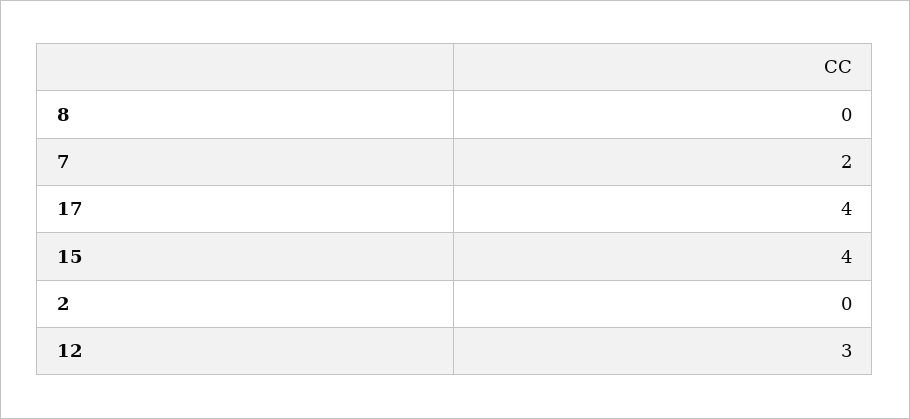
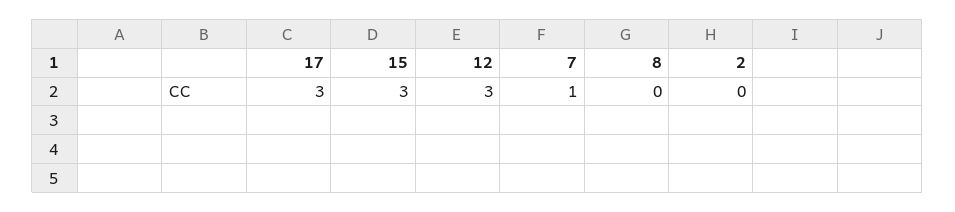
7: 2 -> 1
17: 4 -> 3
15: 4 -> 3

